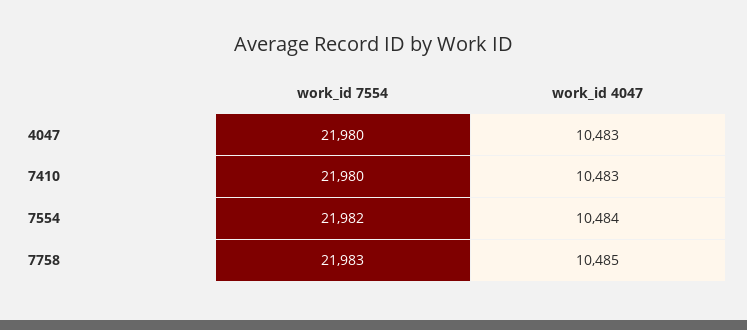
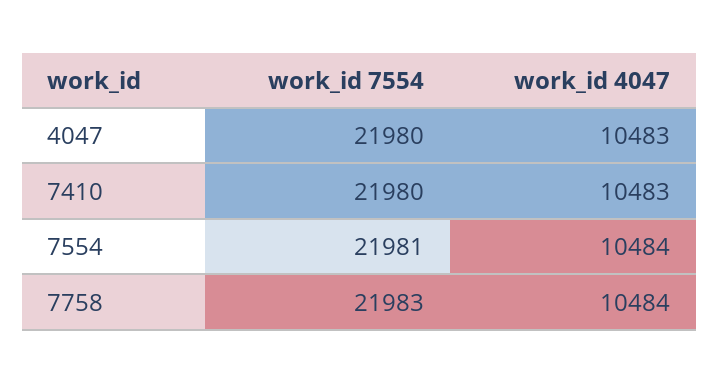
work_id 7554, 7554: 21982 -> 21981
work_id 4047, 7758: 10485 -> 10484

